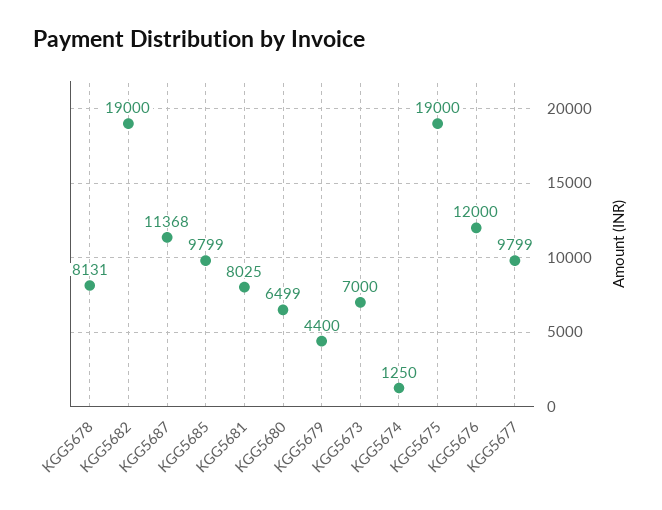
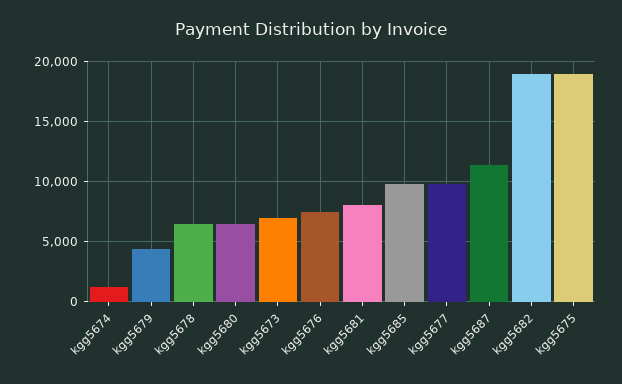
KGG5678: 8131 -> 6500
KGG5676: 12000 -> 7500

